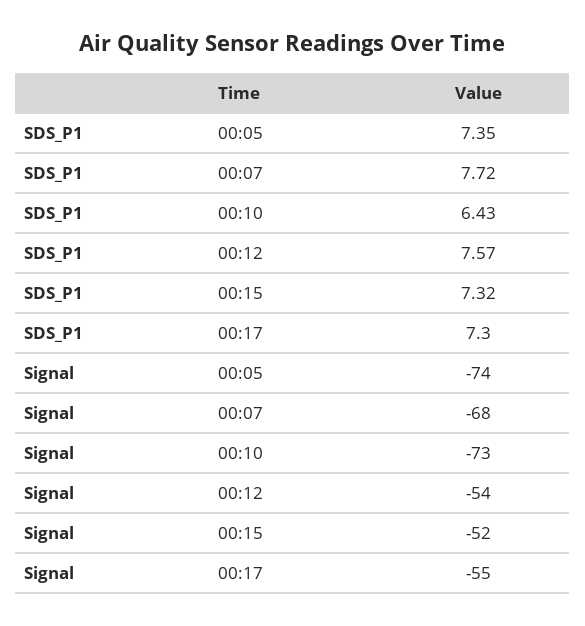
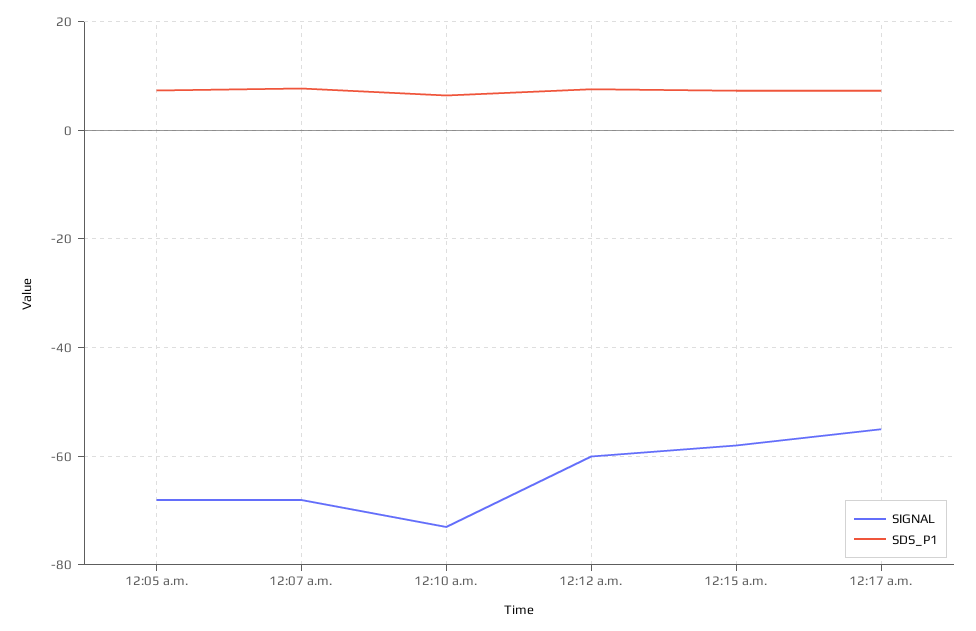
Signal, 00:05: -74 -> -68
Signal, 00:12: -54 -> -60
Signal, 00:15: -52 -> -58

